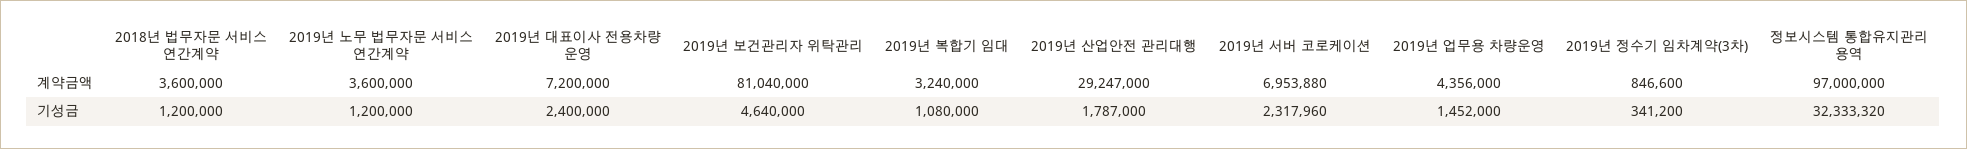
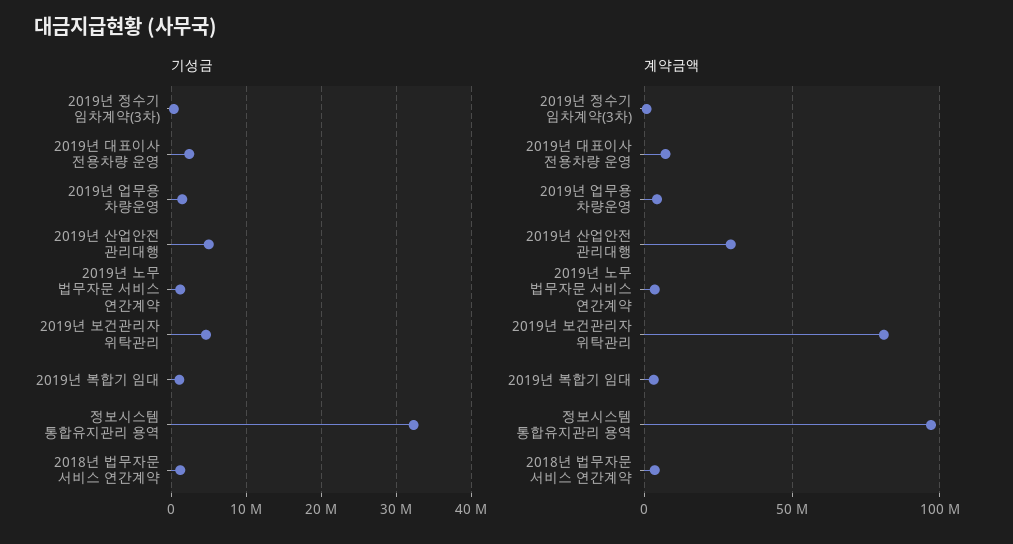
계약금액, 2019년 서버 코로케이션: 6953880 -> none
기성금, 2019년 산업안전 관리대행: 1787000 -> 5000000
기성금, 2019년 서버 코로케이션: 2317960 -> none

